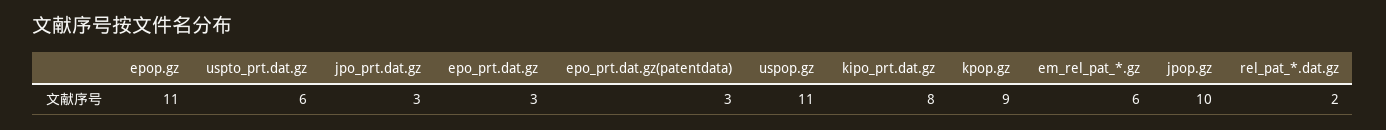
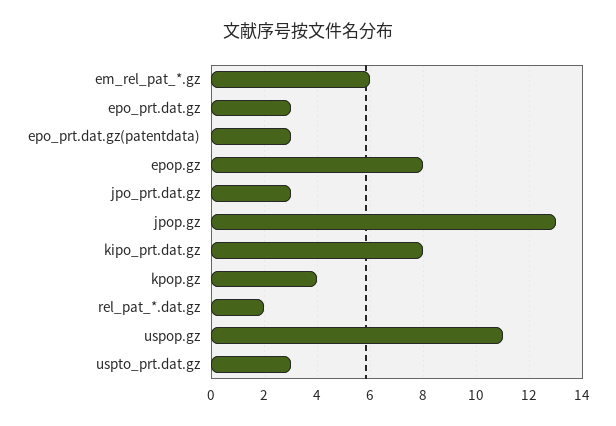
epop.gz: 11 -> 8
uspto_prt.dat.gz: 6 -> 3
kpop.gz: 9 -> 4
jpop.gz: 10 -> 13

